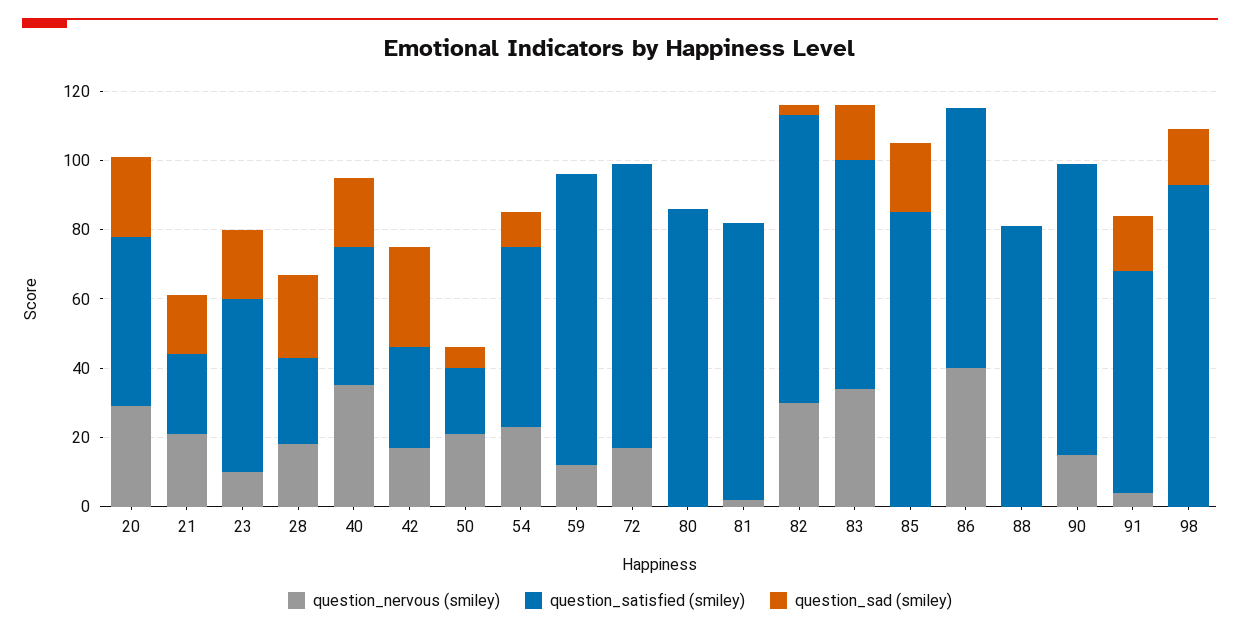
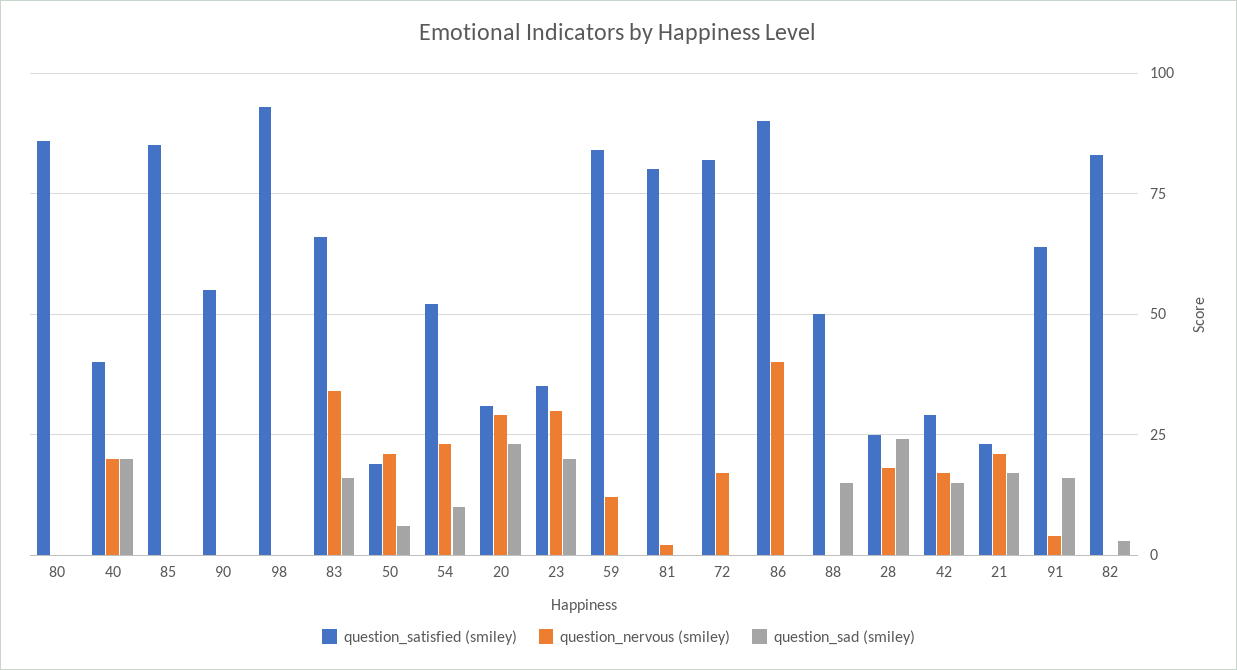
question_satisfied (smiley), 20: 50 -> 30
question_nervous (smiley), 23: 10 -> 30
question_satisfied (smiley), 23: 50 -> 35
question_nervous (smiley), 40: 35 -> 20
question_sad (smiley), 42: 30 -> 15
question_nervous (smiley), 82: 30 -> 0
question_sad (smiley), 85: 20 -> 0
question_satisfied (smiley), 86: 75 -> 90
question_satisfied (smiley), 88: 80 -> 50
question_sad (smiley), 88: 0 -> 15
question_nervous (smiley), 90: 15 -> 0
question_satisfied (smiley), 90: 85 -> 55
question_sad (smiley), 98: 15 -> 0

